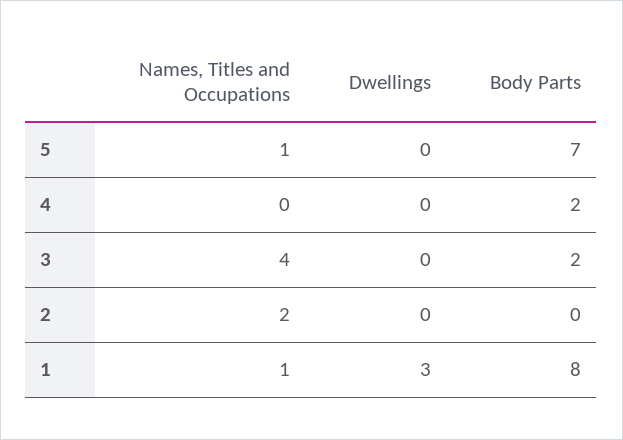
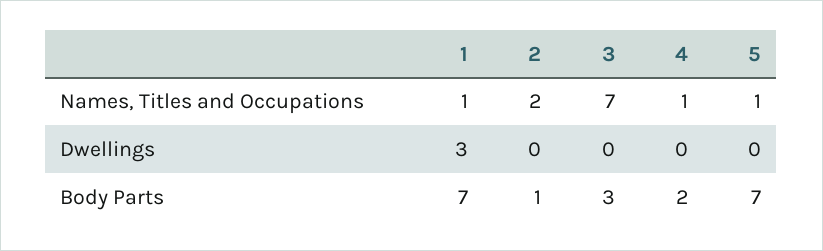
Names, Titles and Occupations, 4: 0 -> 1
Names, Titles and Occupations, 3: 4 -> 7
Body Parts, 3: 2 -> 3
Body Parts, 2: 0 -> 1
Body Parts, 1: 8 -> 7

